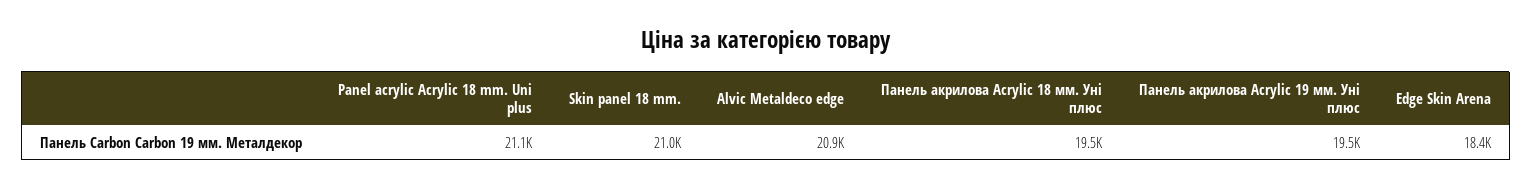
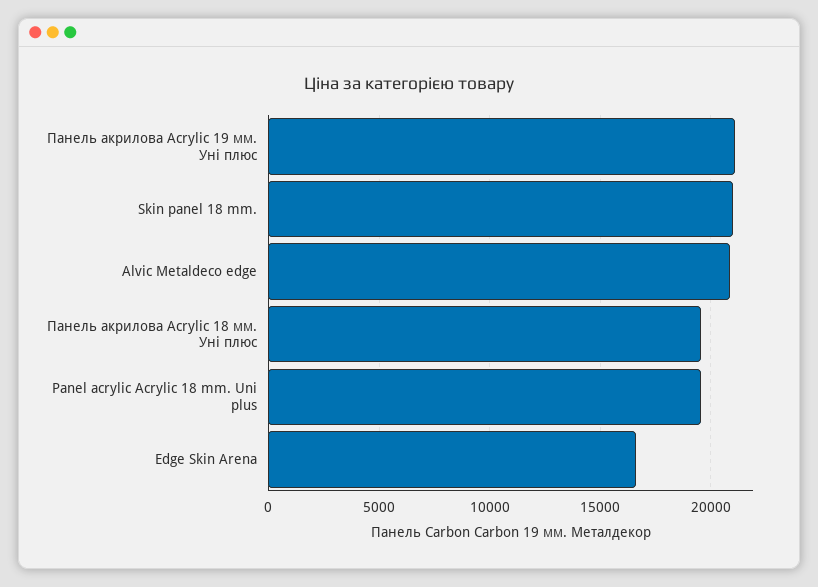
Panel acrylic Acrylic 18 mm. Uni plus: 21100 -> 19500
Панель акрилова Acrylic 19 мм. Уні плюс: 19500 -> 21000
Edge Skin Arena: 18400 -> 16500

